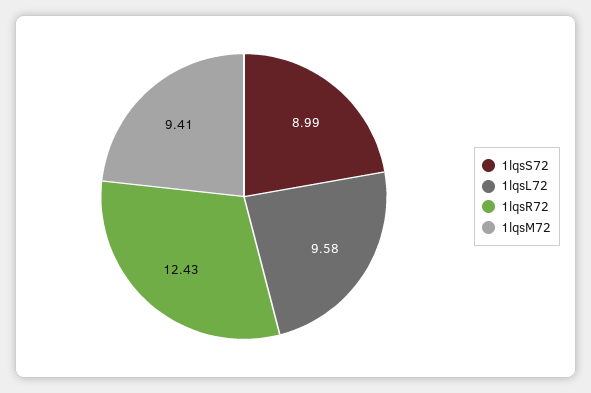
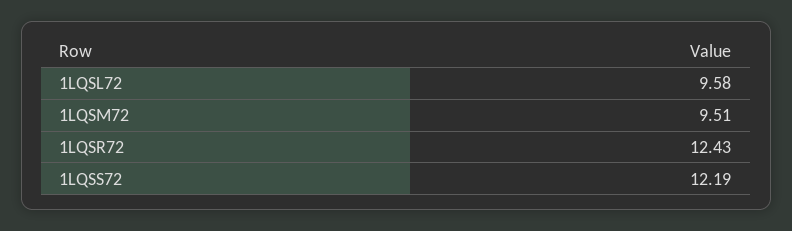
1lqsS72: 8.99 -> 12.19
1lqsM72: 9.41 -> 9.51

